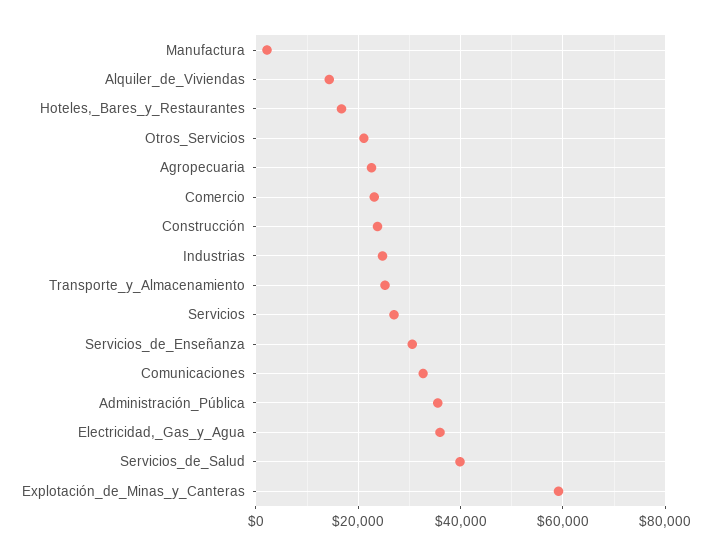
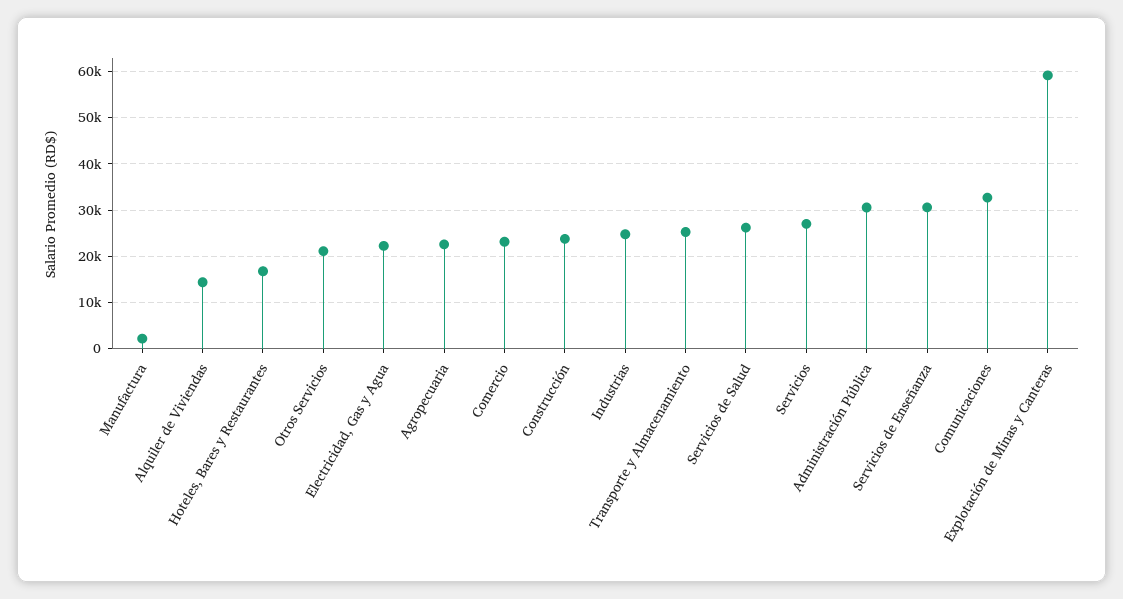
Administración_Pública: 36000 -> 30000
Electricidad,_Gas_y_Agua: 36000 -> 22000
Servicios_de_Salud: 40000 -> 26000

